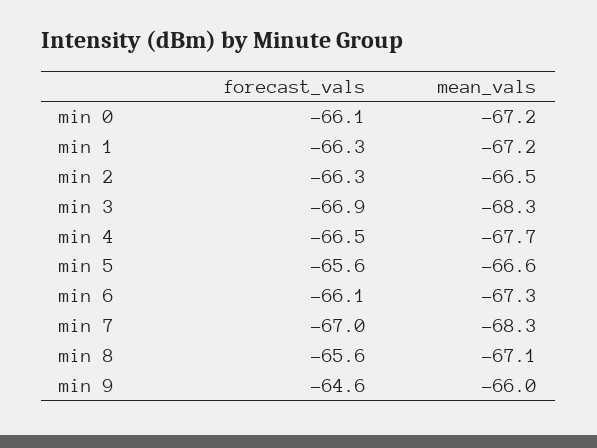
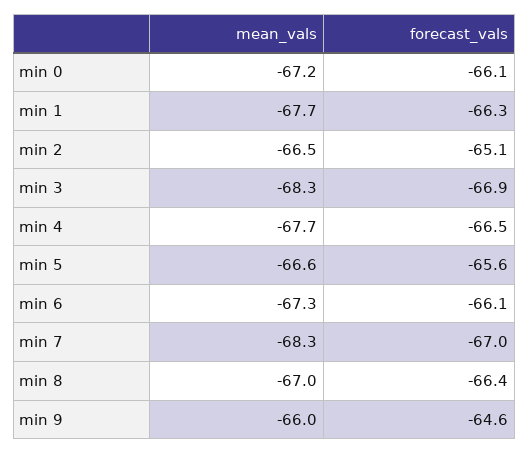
mean_vals, min 1: -67.2 -> -67.7
forecast_vals, min 2: -66.3 -> -65.1
forecast_vals, min 8: -65.6 -> -66.4
mean_vals, min 8: -67.1 -> -67

